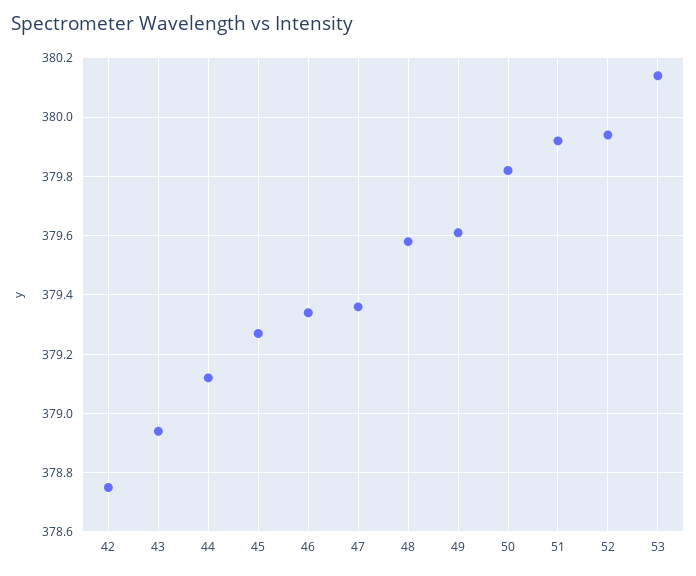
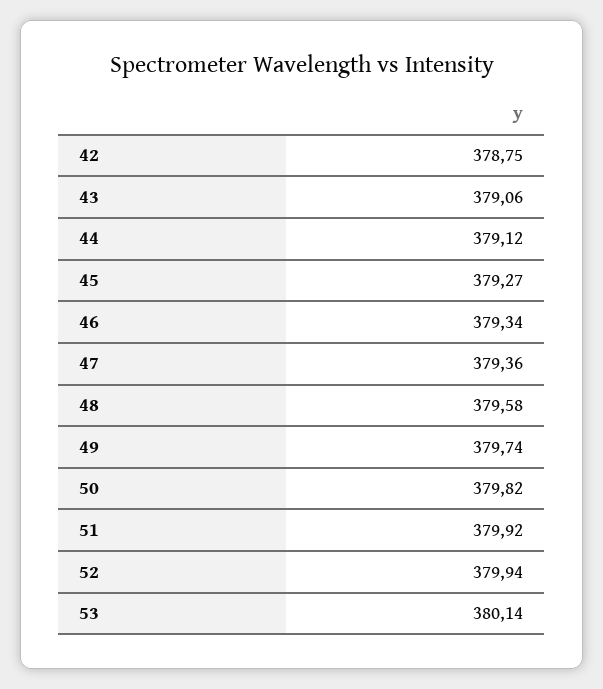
43: 378.95 -> 379.06
49: 379.6 -> 379.74

